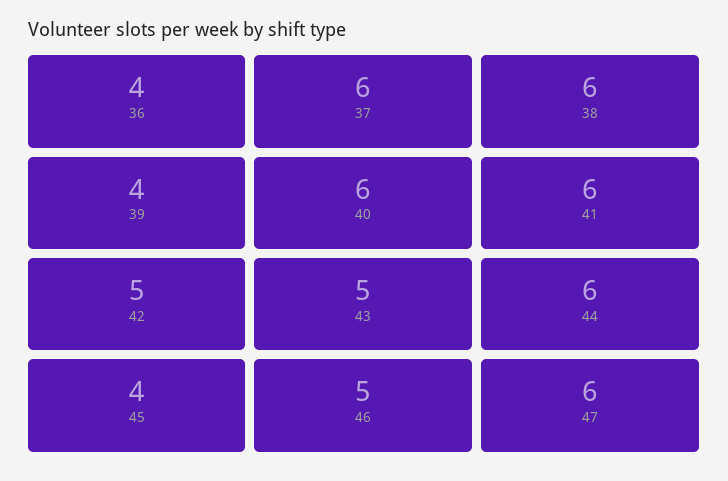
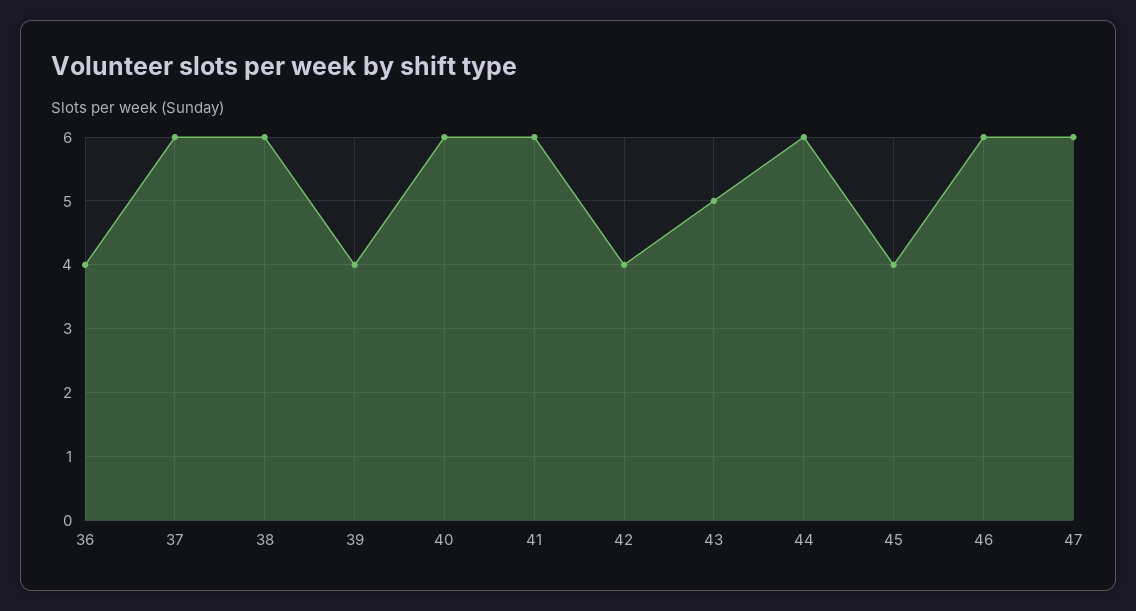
42: 5 -> 4
46: 5 -> 6

